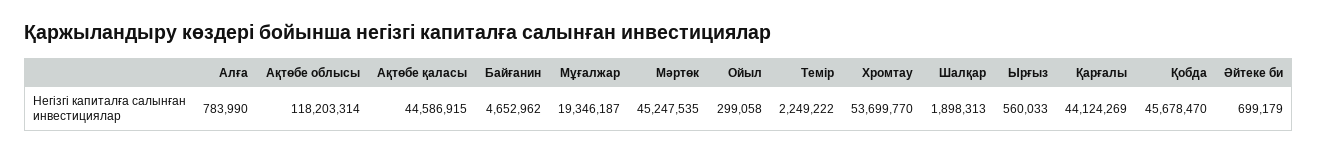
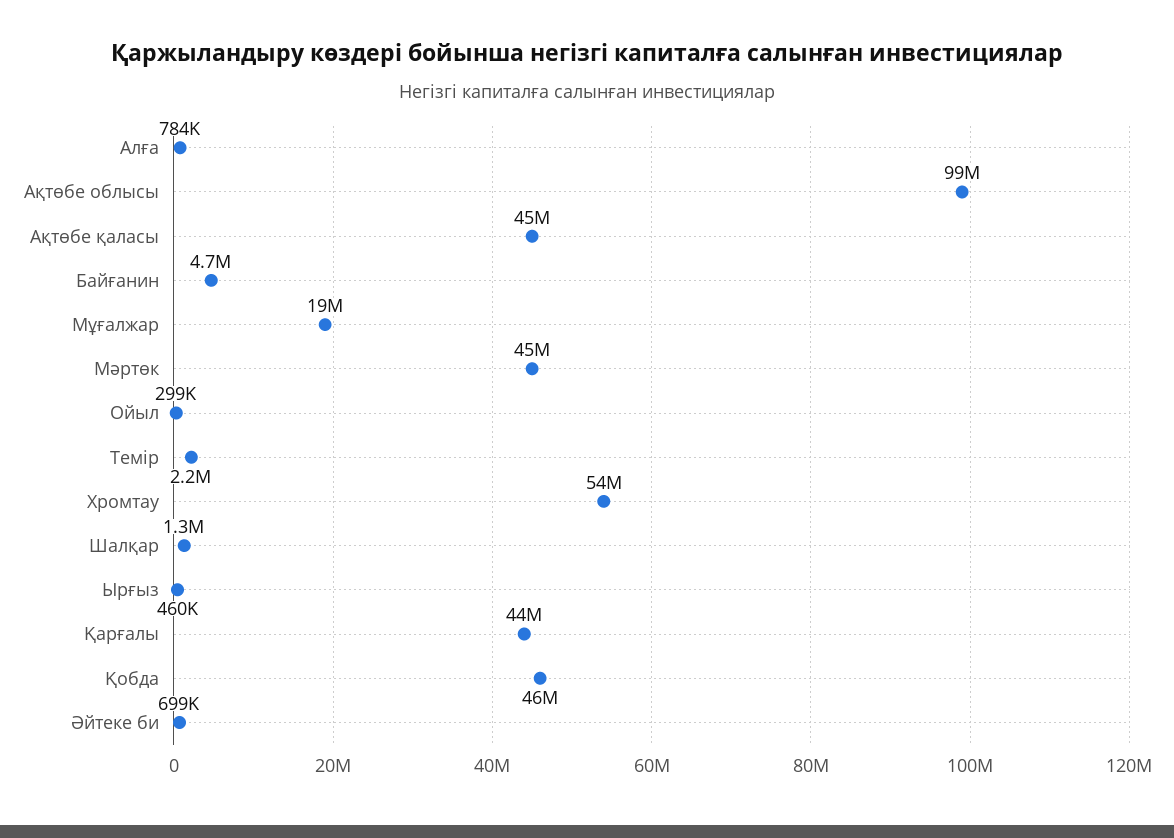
Ақтөбе облысы: 118203314 -> 99000000
Шалқар: 1898313 -> 1300000
Ырғыз: 560033 -> 460000

